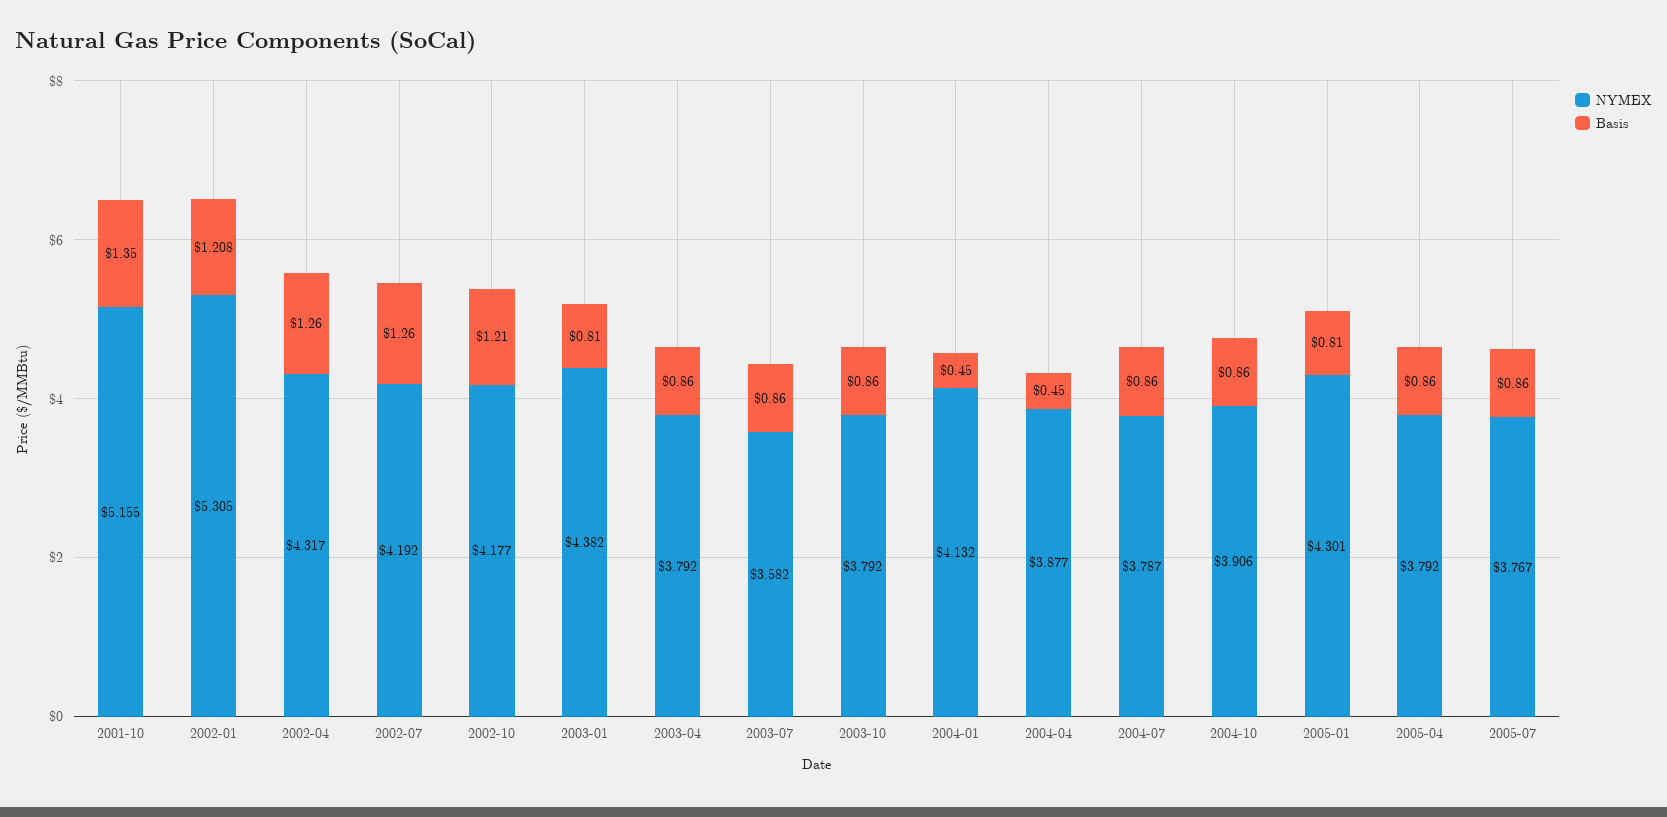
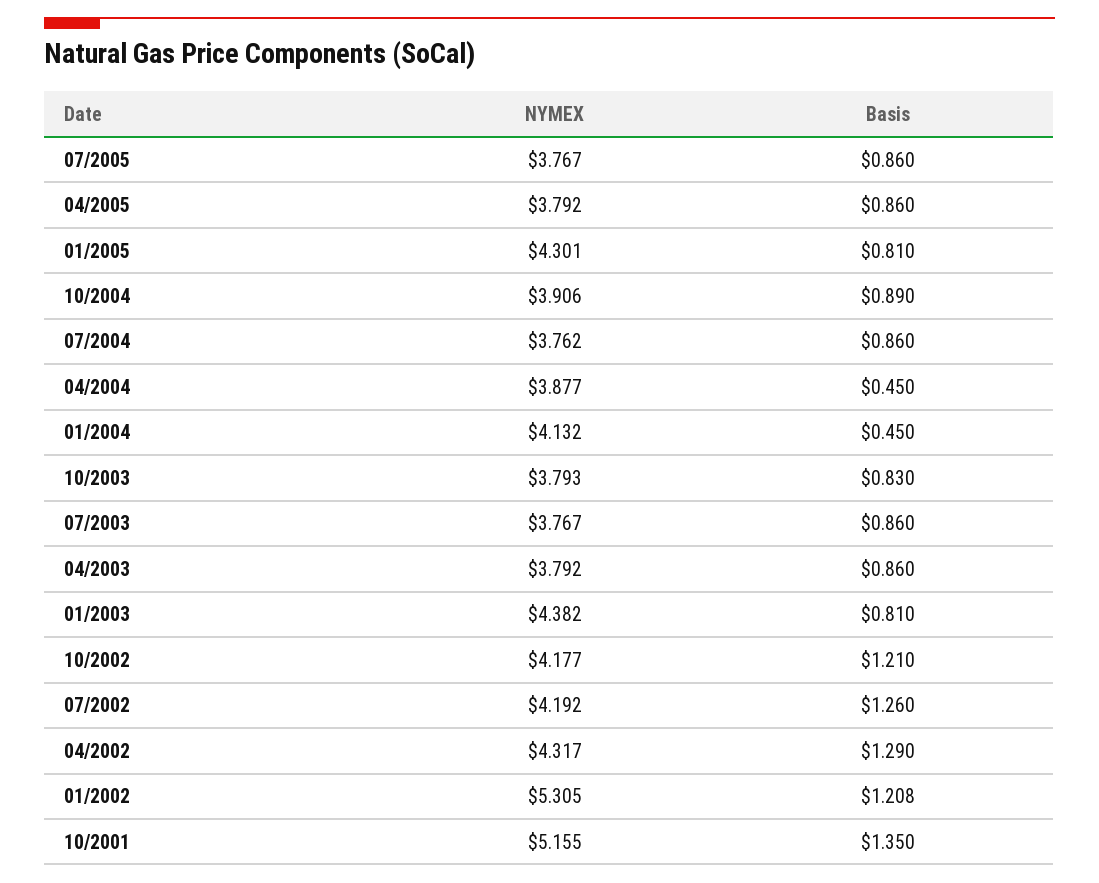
Basis, 2002-04: 1.26 -> 1.29
NYMEX, 2003-07: 3.582 -> 3.767
NYMEX, 2003-10: 3.792 -> 3.793
Basis, 2003-10: 0.86 -> 0.83
NYMEX, 2004-07: 3.787 -> 3.762
Basis, 2004-10: 0.86 -> 0.89

